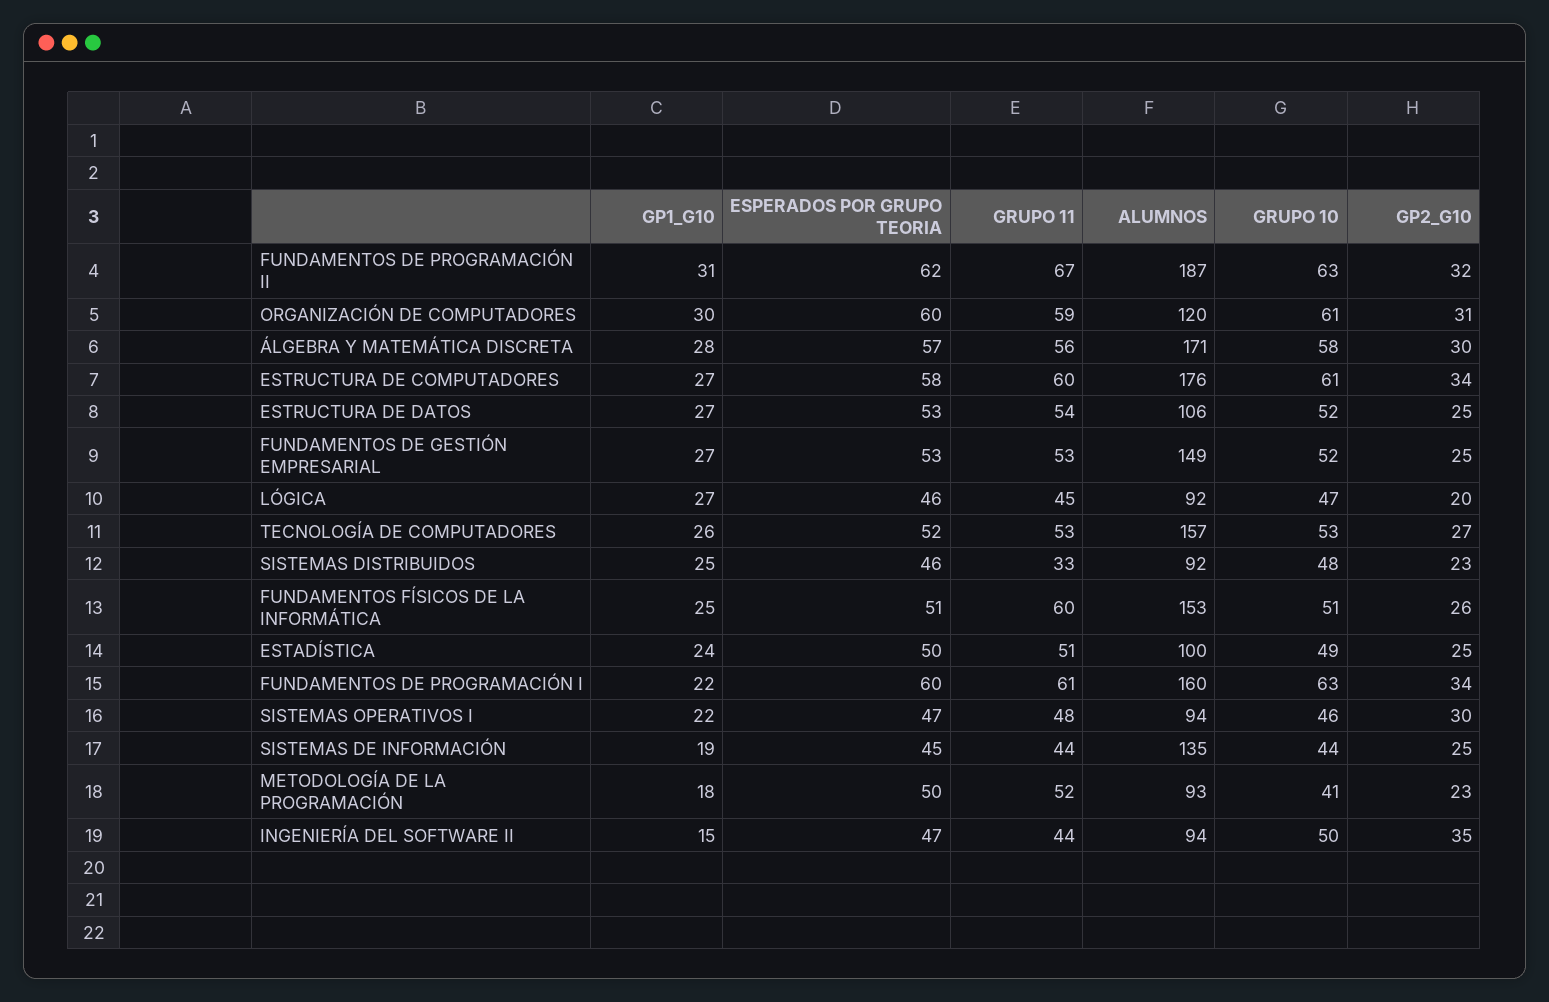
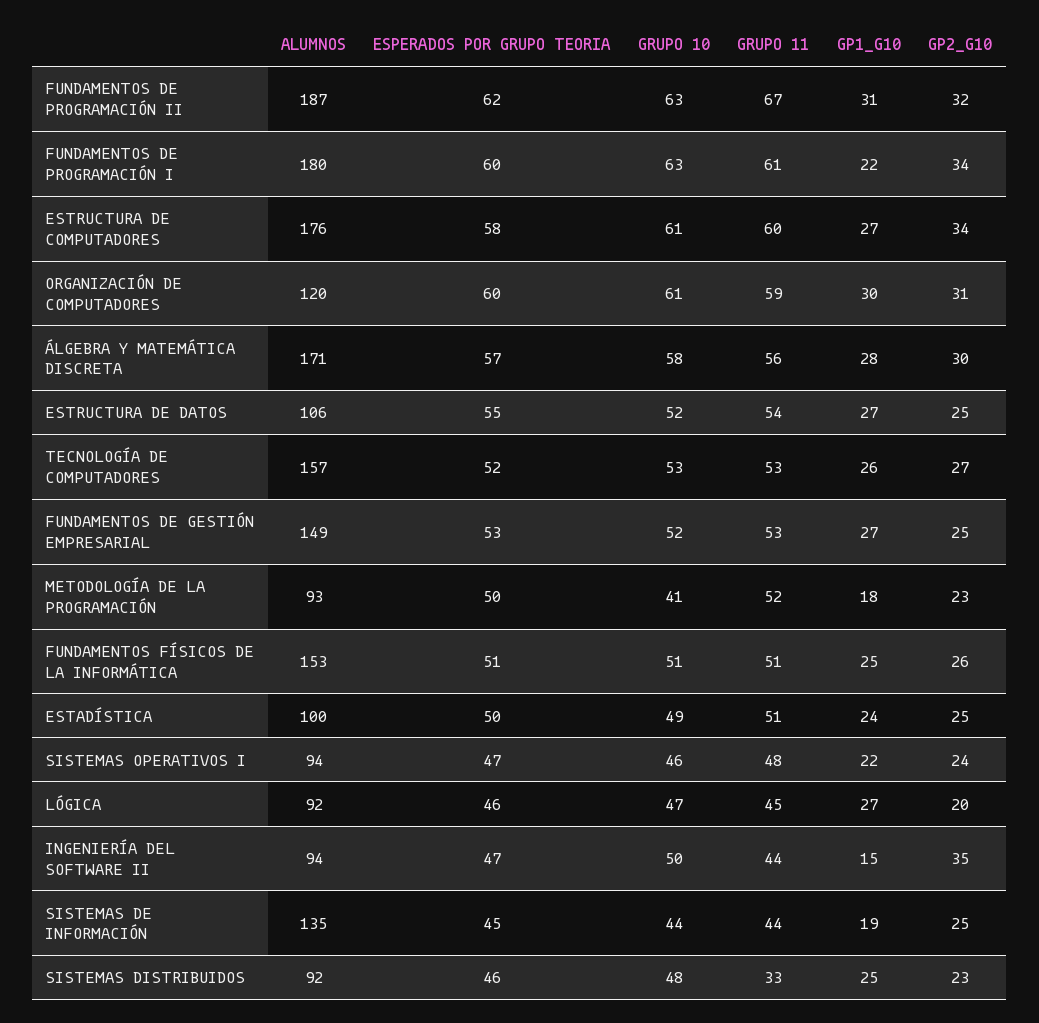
ESPERADOS POR GRUPO TEORIA, ESTRUCTURA DE DATOS: 53 -> 55
GRUPO 11, FUNDAMENTOS FÍSICOS DE LA INFORMÁTICA: 60 -> 51
ALUMNOS, FUNDAMENTOS DE PROGRAMACIÓN I: 160 -> 180
GP2_G10, SISTEMAS OPERATIVOS I: 30 -> 24

